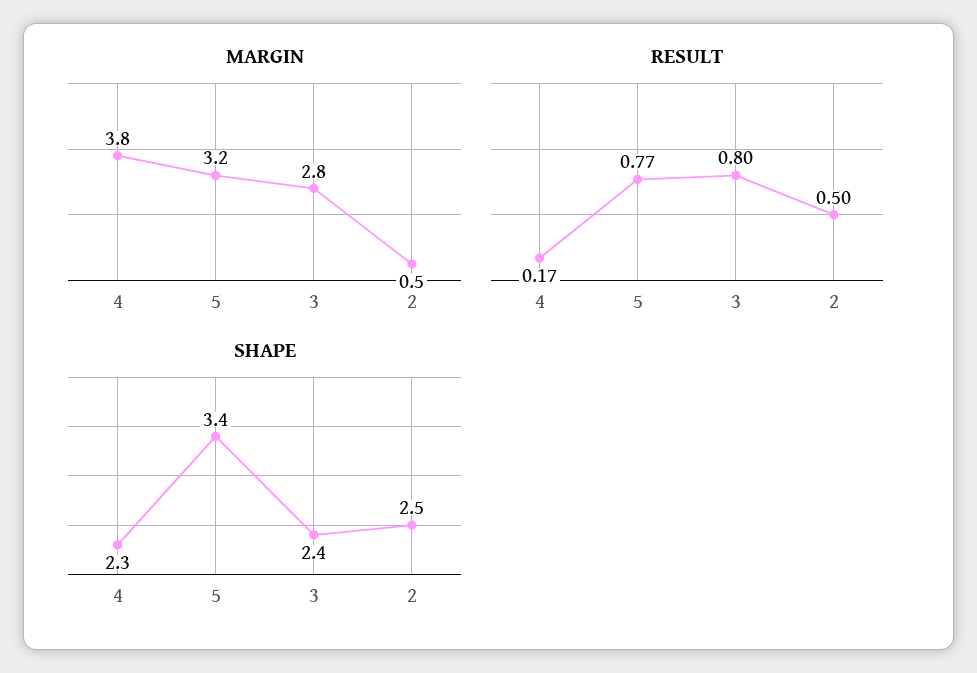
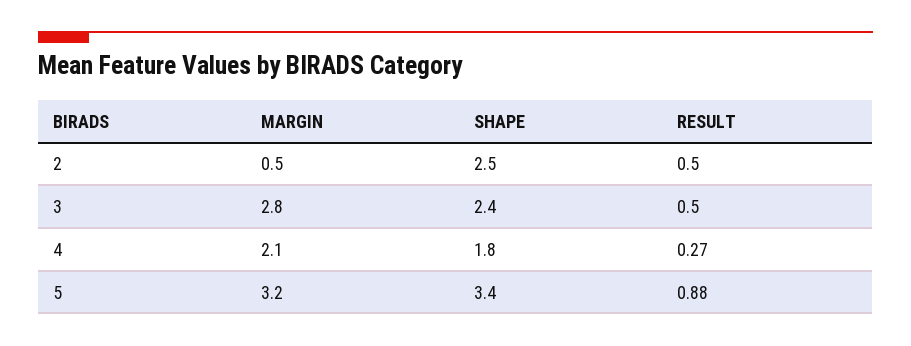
MARGIN, 4: 3.8 -> 2.1
RESULT, 4: 0.17 -> 0.27
RESULT, 5: 0.77 -> 0.88
RESULT, 3: 0.8 -> 0.5
SHAPE, 4: 2.3 -> 1.8

